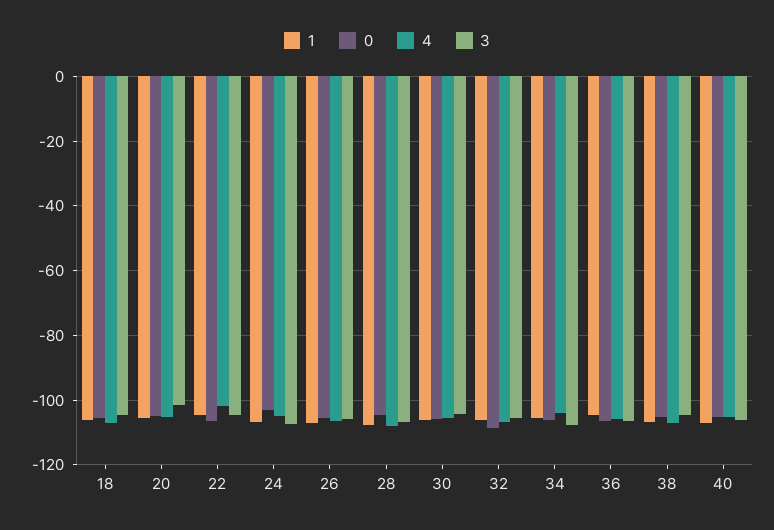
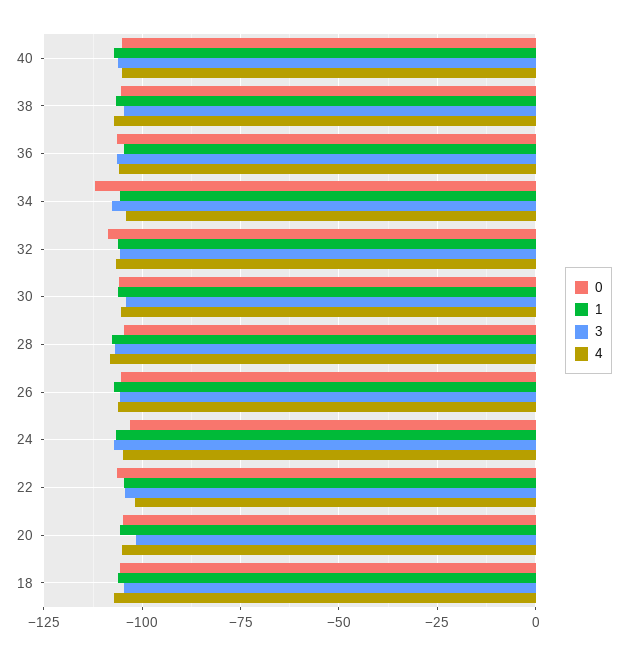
0, 34: -106 -> -112.5

